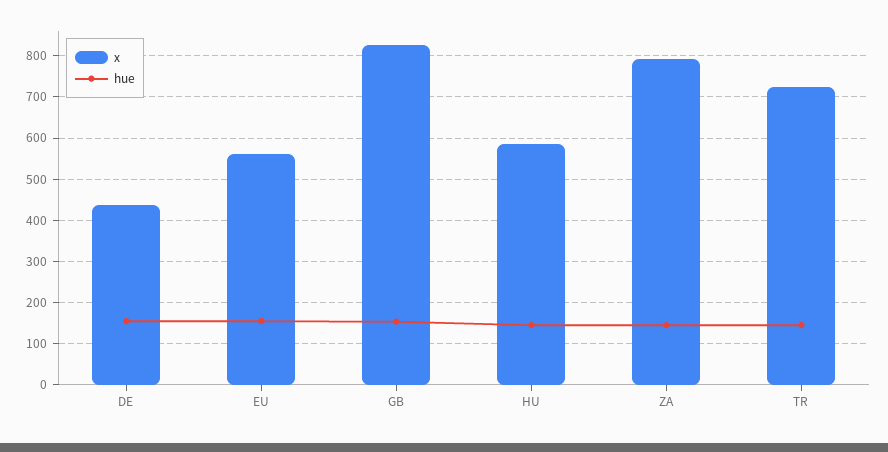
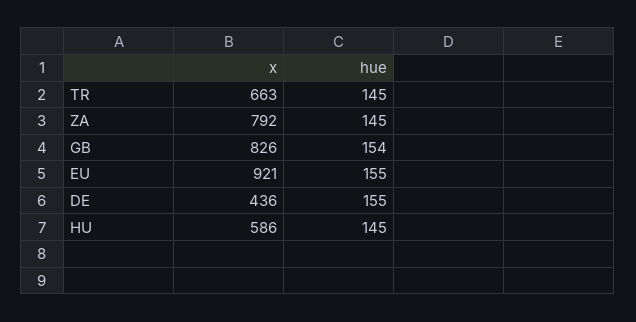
x, EU: 560 -> 921
x, TR: 720 -> 663

